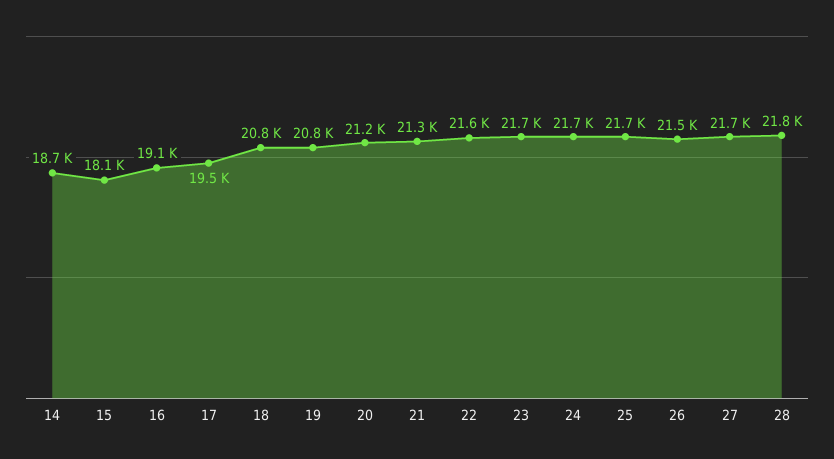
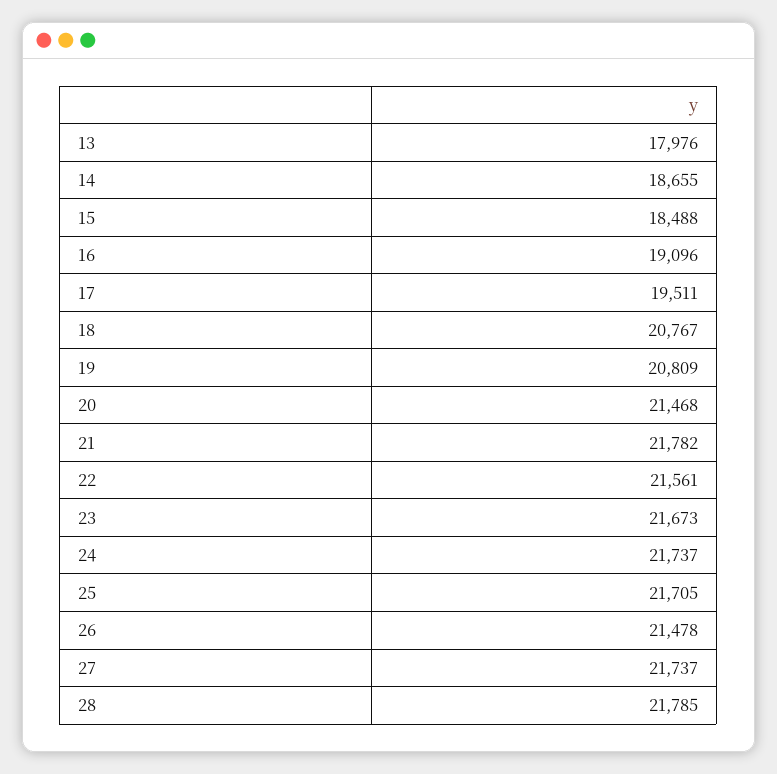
15: 18100 -> 18488
20: 21200 -> 21468
21: 21300 -> 21782
13: none -> 17976

